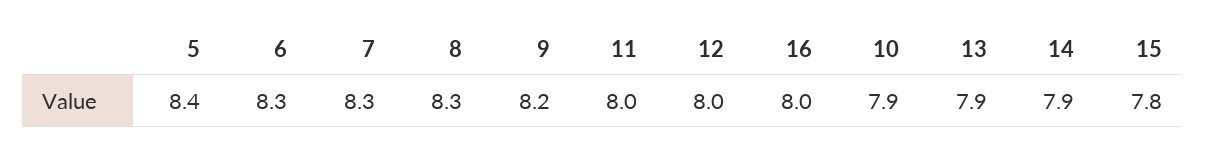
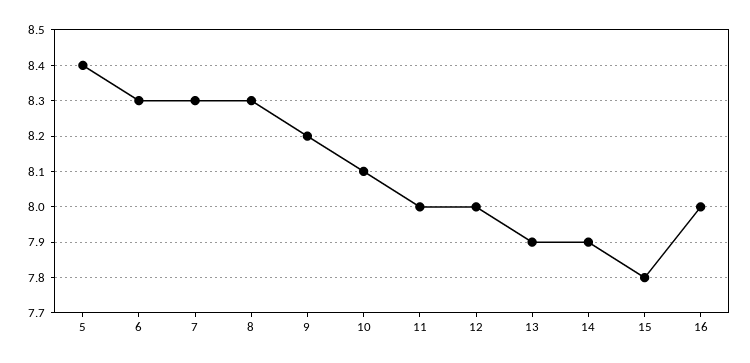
10: 7.9 -> 8.1

